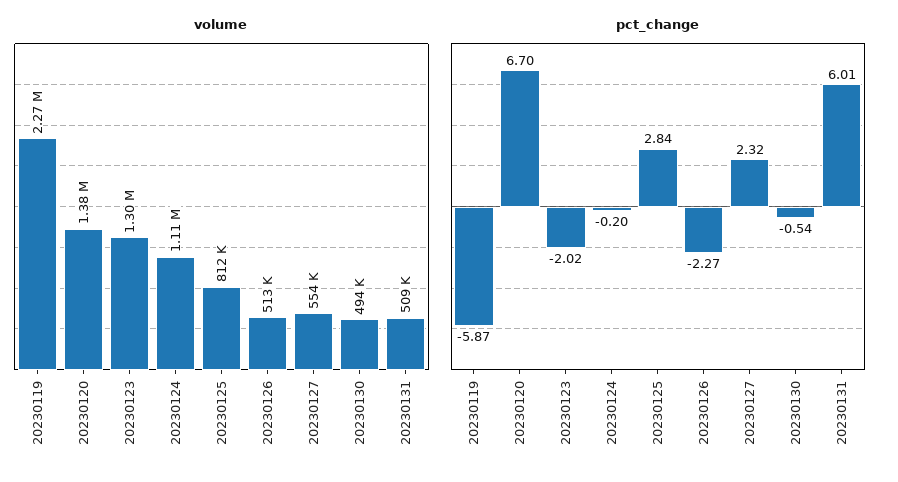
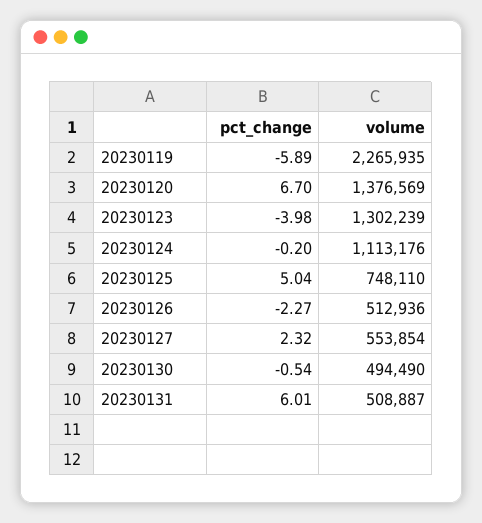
volume, 20230125: 812000 -> 748110
pct_change, 20230119: -5.87 -> -5.89
pct_change, 20230123: -2.02 -> -3.98
pct_change, 20230125: 2.84 -> 5.04

